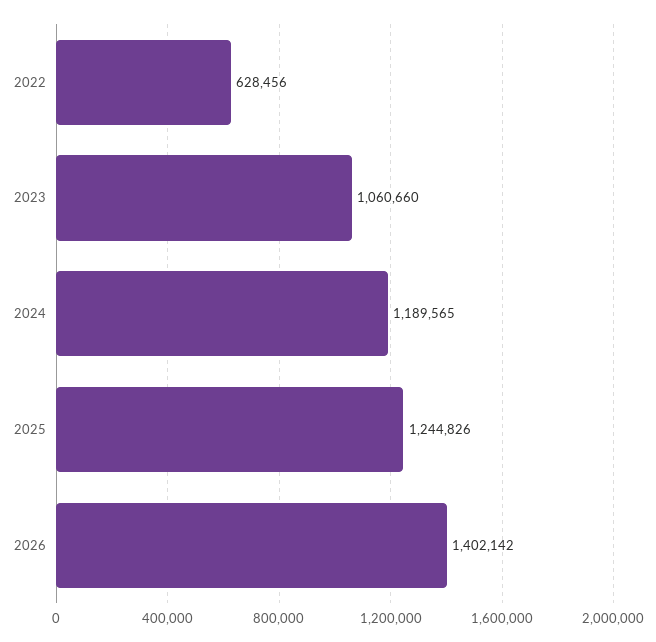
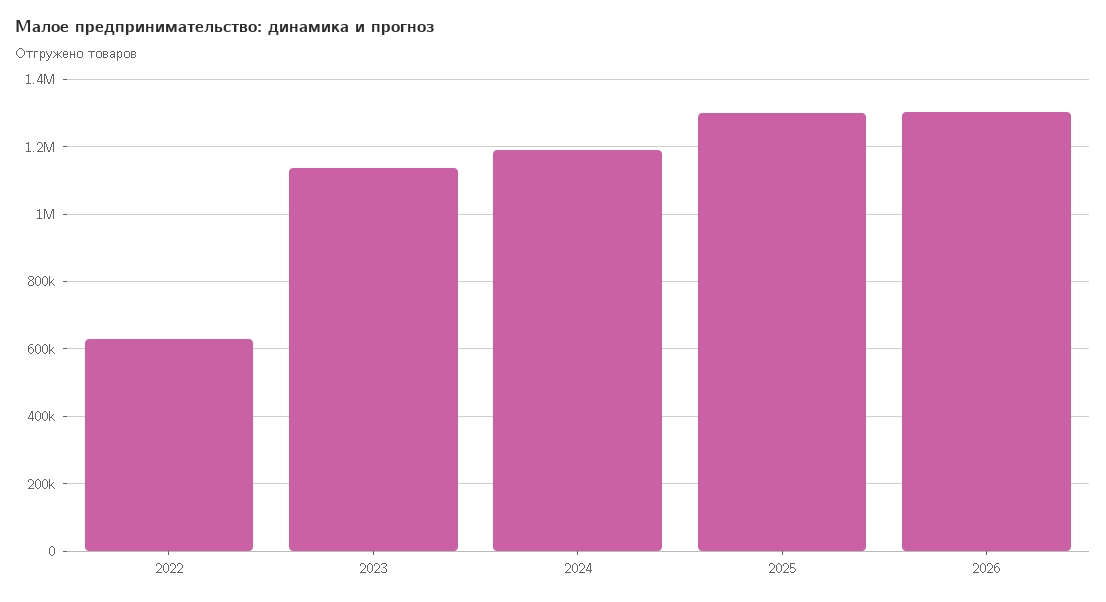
2023: 1060660 -> 1140000
2025: 1244826 -> 1300000
2026: 1402142 -> 1300000

